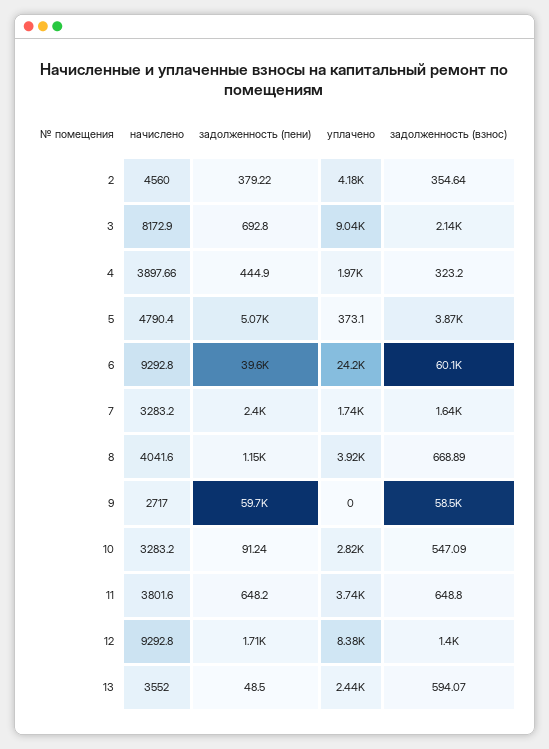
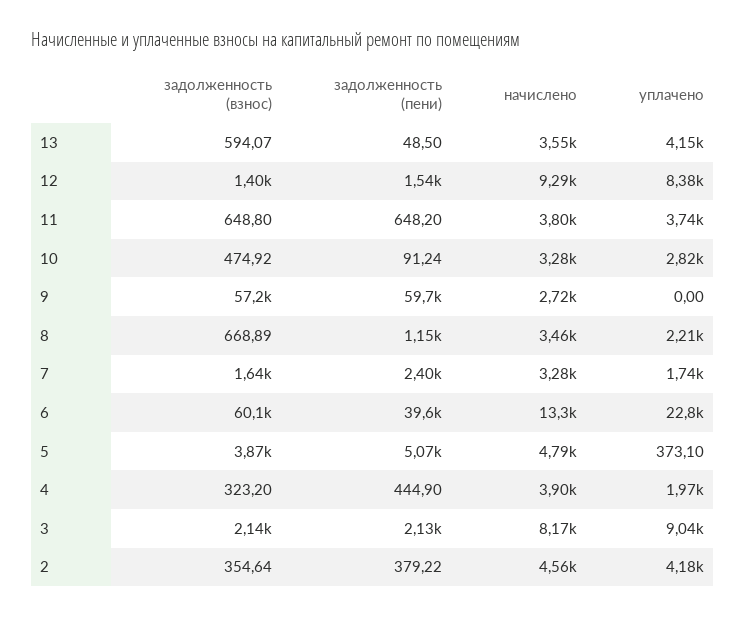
задолженность (пени), 3: 692.8 -> 2130
начислено, 6: 9292.8 -> 13300
уплачено, 6: 24200 -> 22800
начислено, 8: 4041.6 -> 3460
уплачено, 8: 3920 -> 2210
задолженность (взнос), 9: 58500 -> 57200
задолженность (взнос), 10: 547.09 -> 474.92
задолженность (пени), 12: 1710 -> 1540
уплачено, 13: 2440 -> 4150

